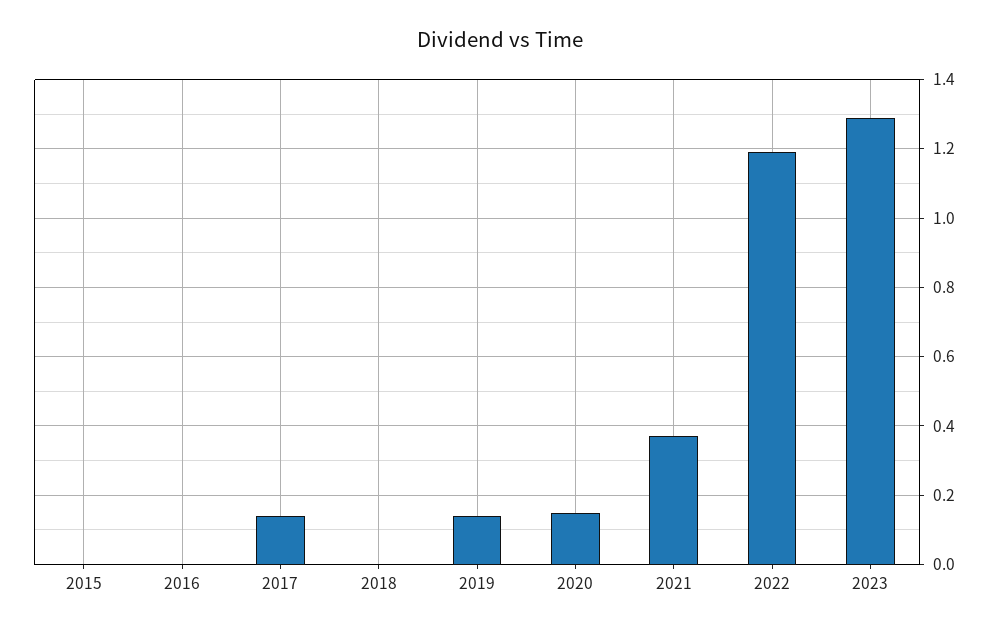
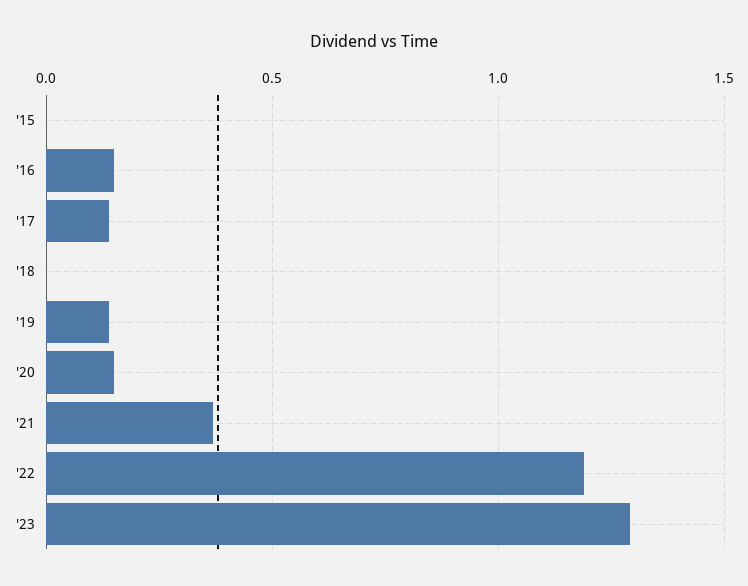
2016: 0 -> 0.15

